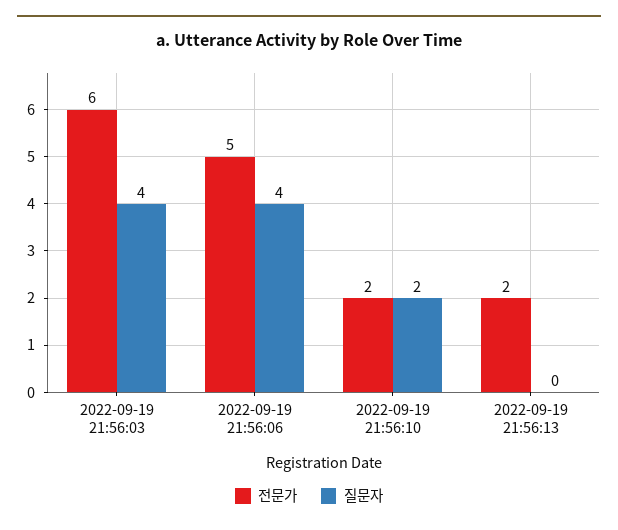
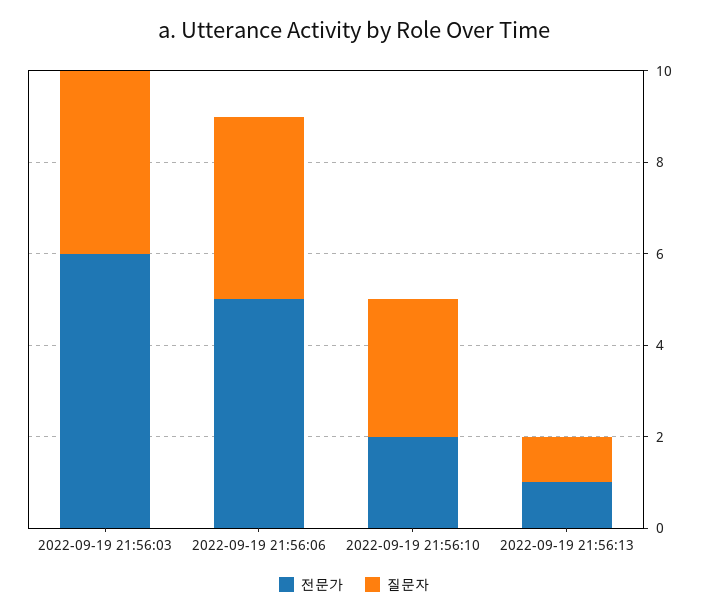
질문자, 2022-09-19 21:56:10: 2 -> 3
전문가, 2022-09-19 21:56:13: 2 -> 1
질문자, 2022-09-19 21:56:13: 0 -> 1

